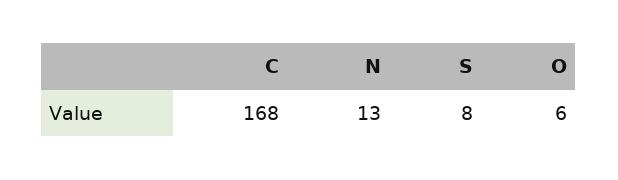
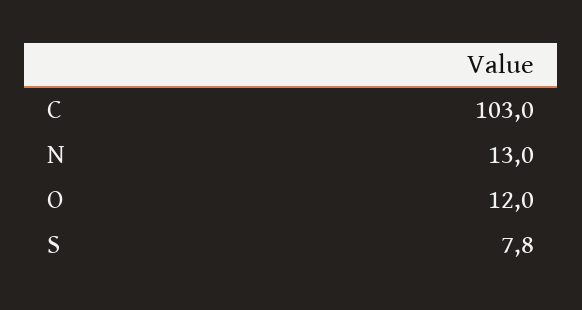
C: 168 -> 103
O: 6 -> 12

